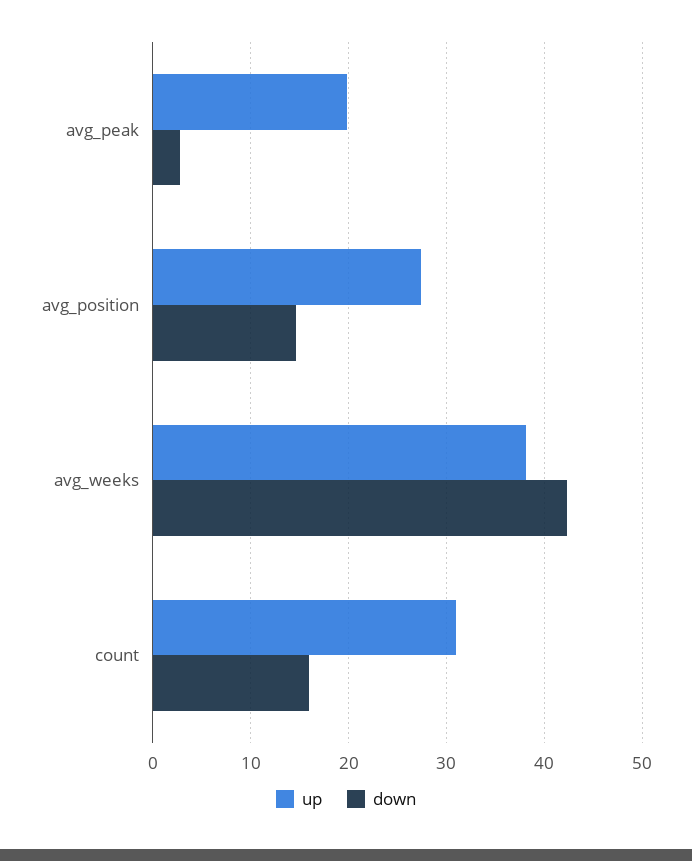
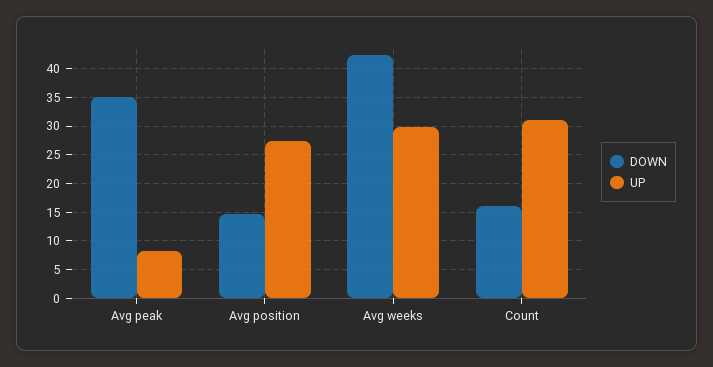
up, avg_peak: 20 -> 7.5
down, avg_peak: 3 -> 35
up, avg_weeks: 38 -> 30

